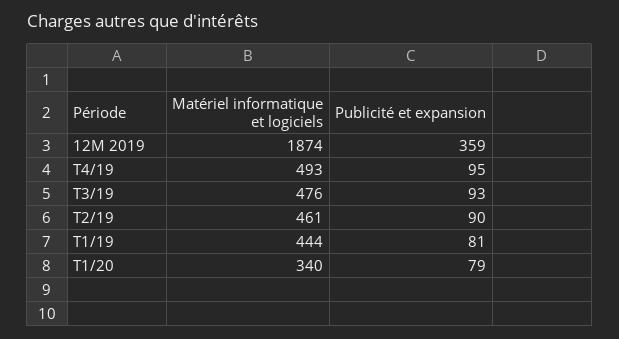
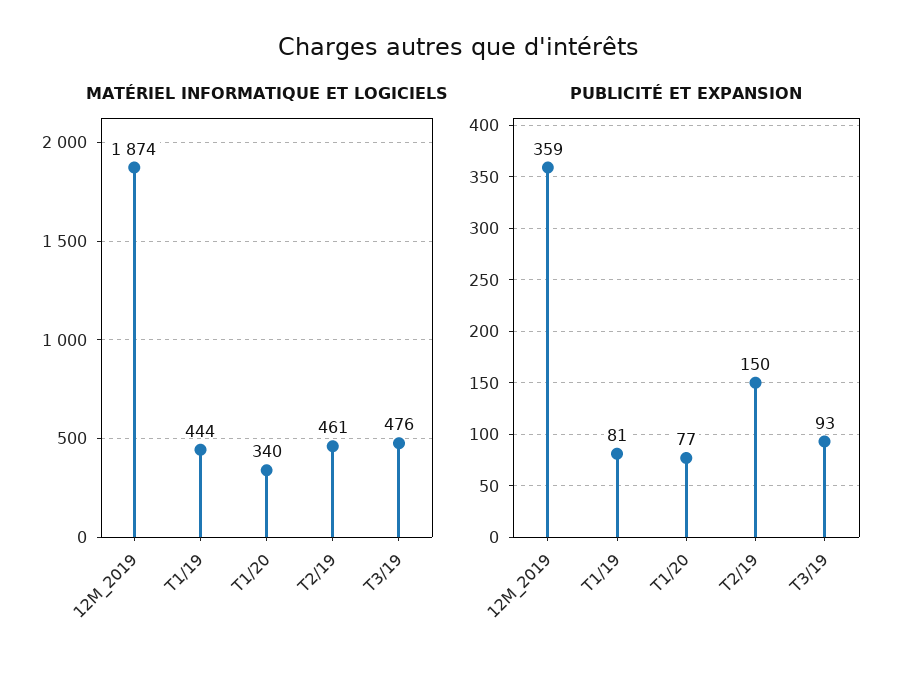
Matériel informatique et logiciels, T4/19: 493 -> none
Publicité et expansion, T4/19: 95 -> none
Publicité et expansion, T2/19: 90 -> 150
Publicité et expansion, T1/20: 79 -> 77

